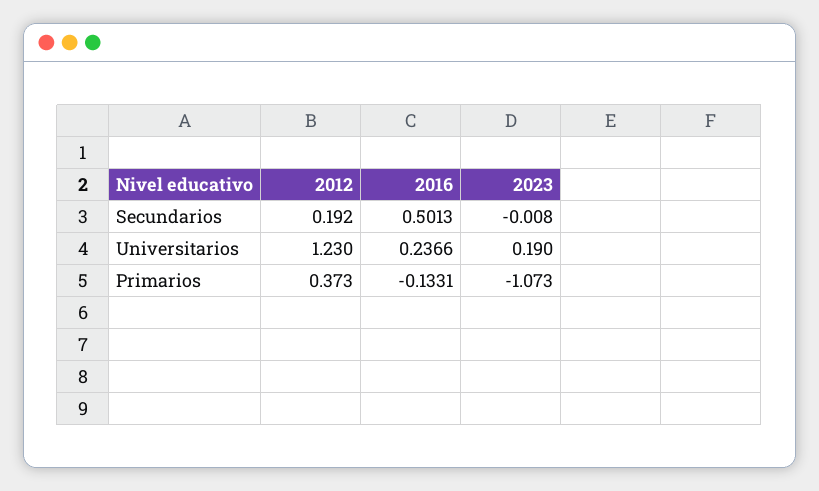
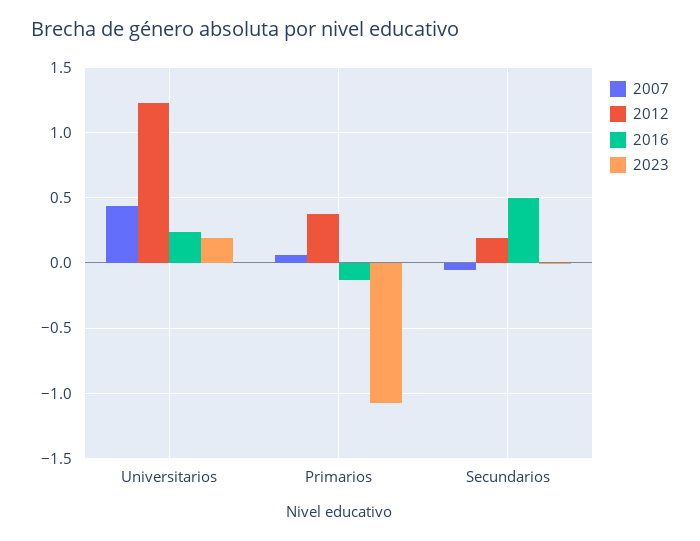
2007, Universitarios: none -> 0.45
2007, Primarios: none -> 0.05
2007, Secundarios: none -> -0.05

